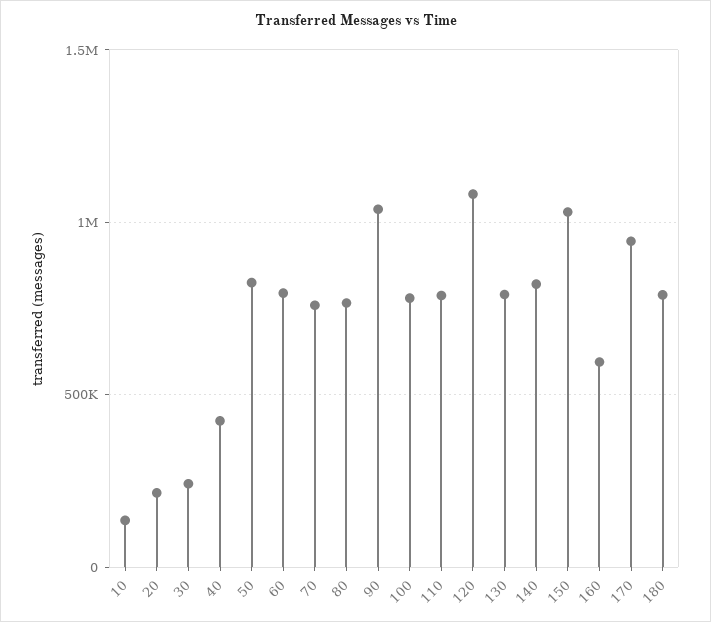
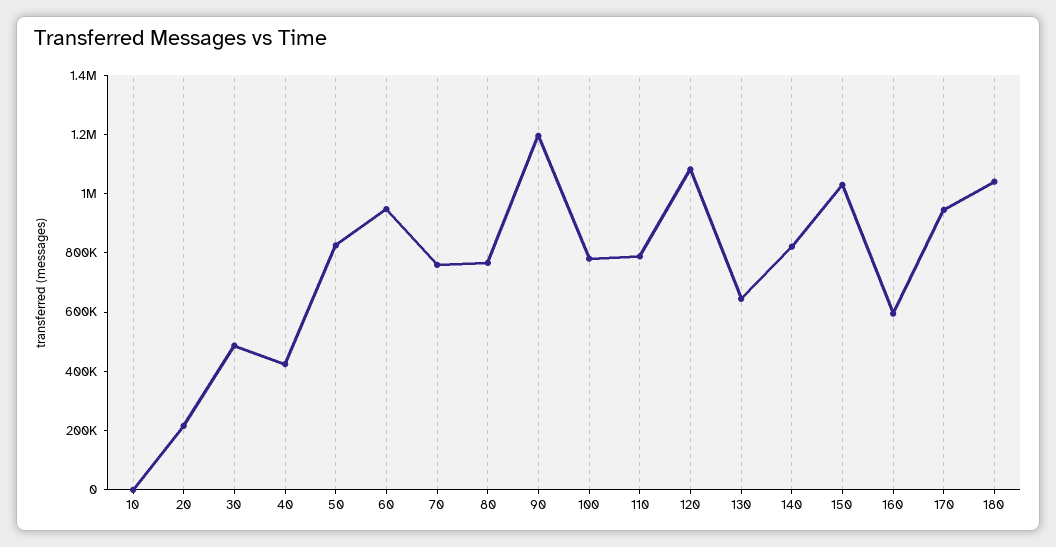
10: 150000 -> 0
30: 250000 -> 500000
60: 800000 -> 950000
90: 1050000 -> 1200000
130: 800000 -> 650000
180: 800000 -> 1050000

